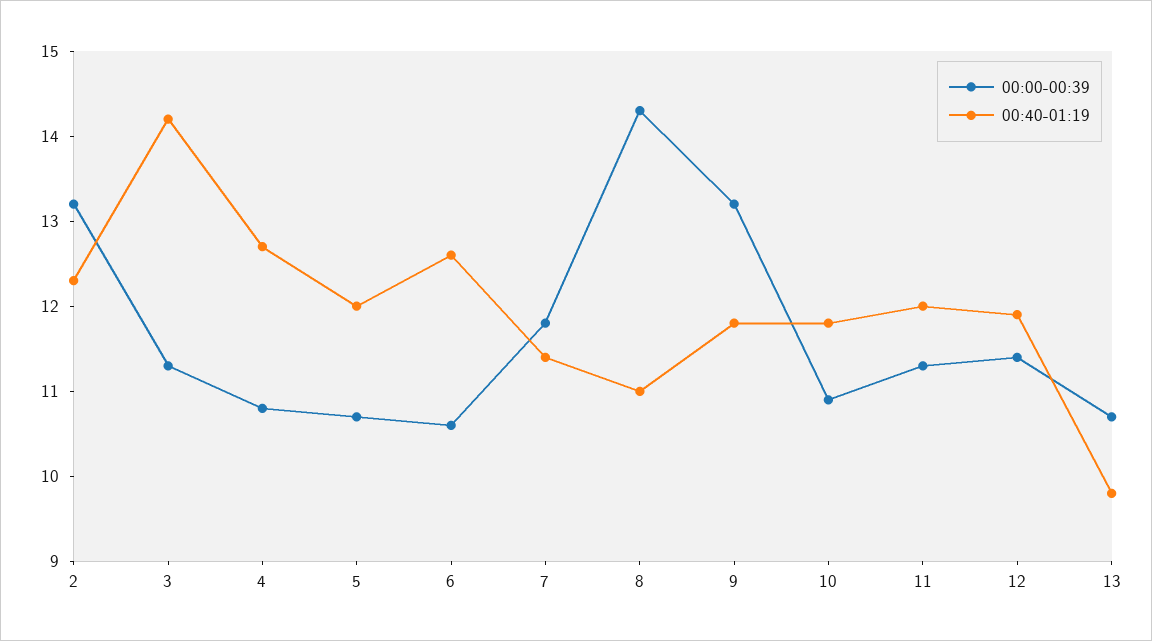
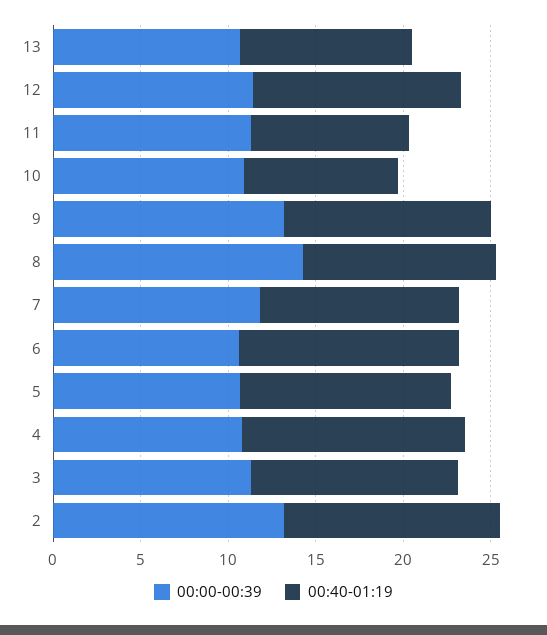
00:40-01:19, 3: 14.2 -> 12
00:40-01:19, 10: 11.8 -> 9
00:40-01:19, 11: 12 -> 9

